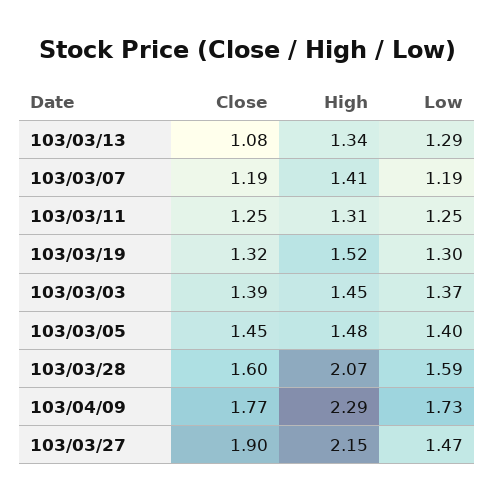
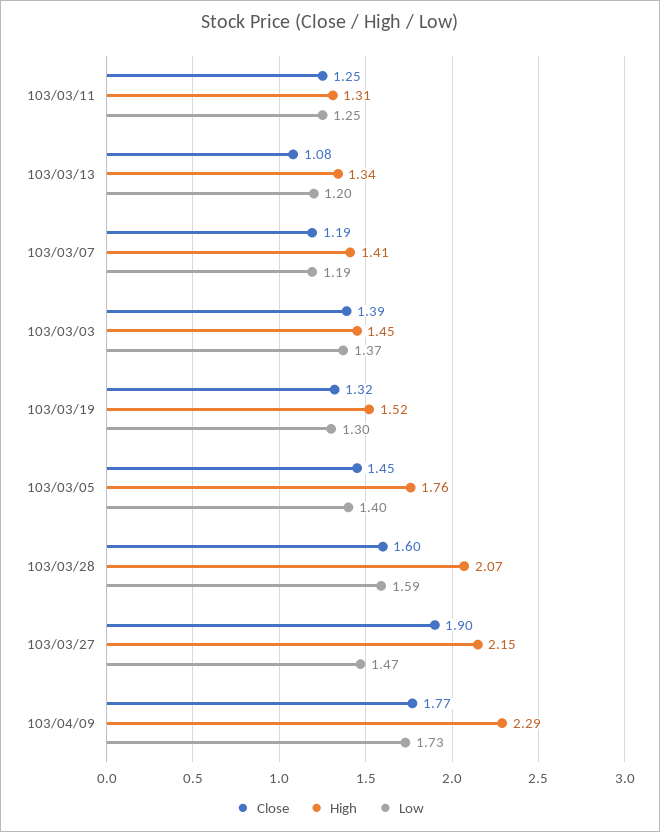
Low, 103/03/13: 1.29 -> 1.2
High, 103/03/05: 1.48 -> 1.76

